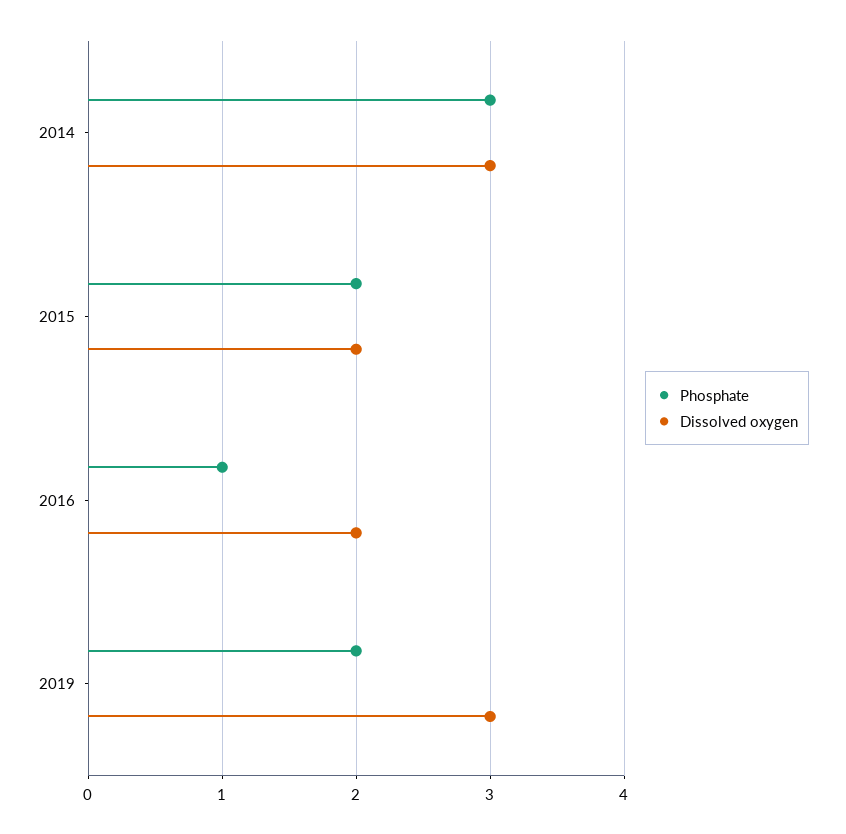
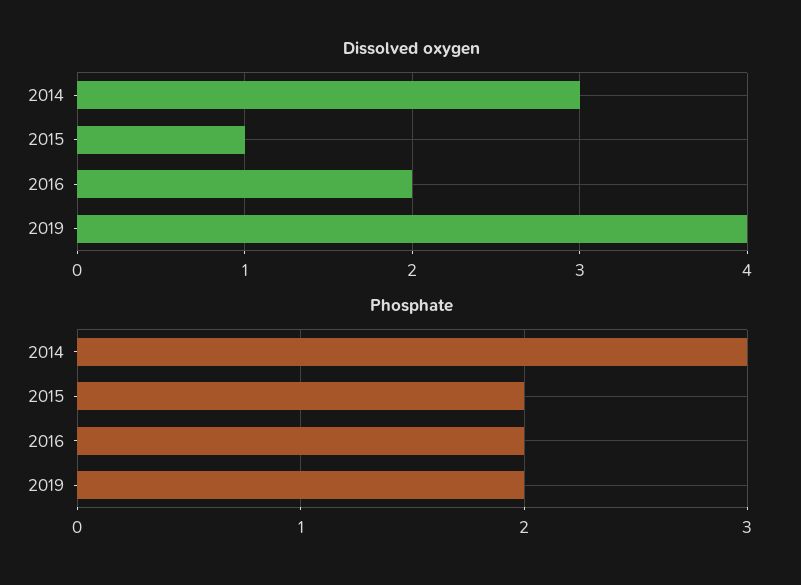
Dissolved oxygen, 2015: 2 -> 1
Phosphate, 2016: 1 -> 2
Dissolved oxygen, 2019: 3 -> 4

